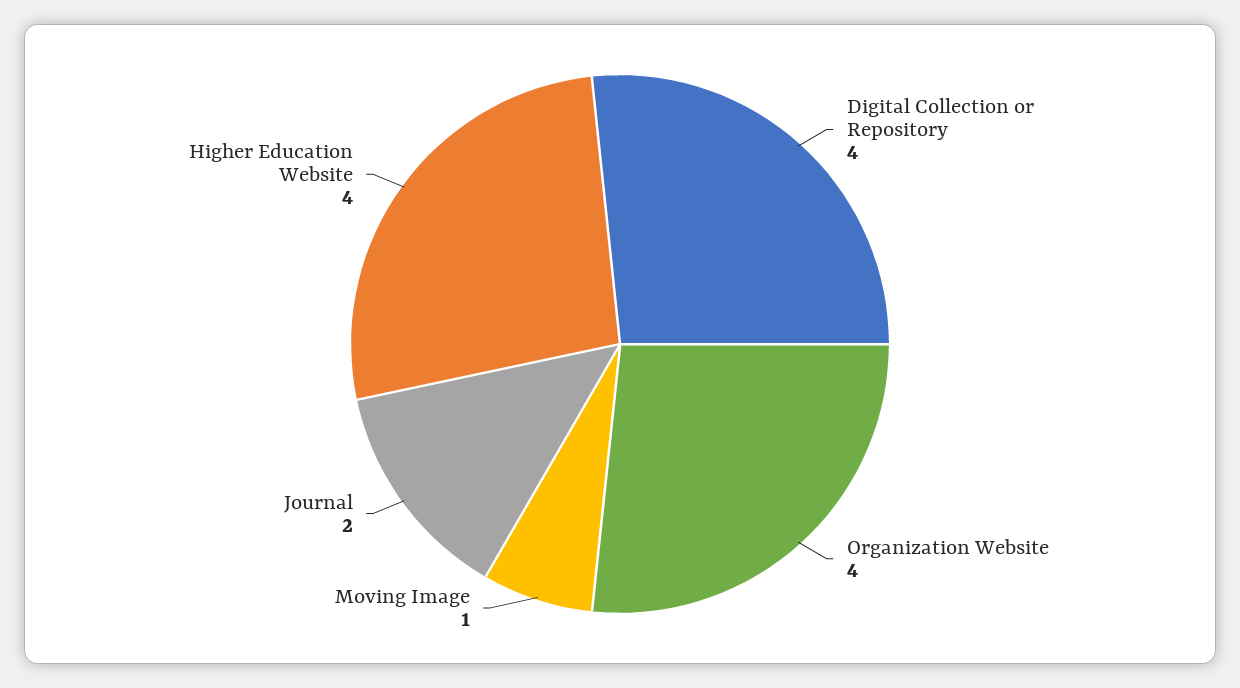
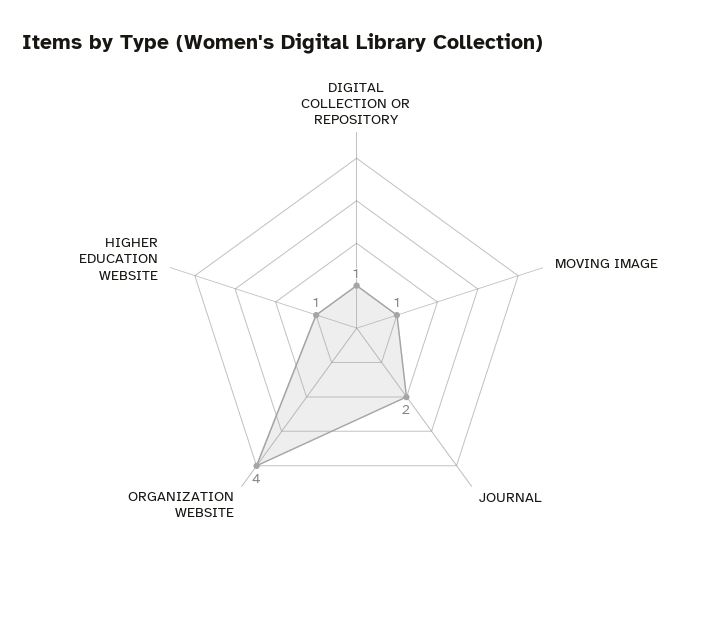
Digital Collection or Repository: 4 -> 1
Higher Education Website: 4 -> 1

